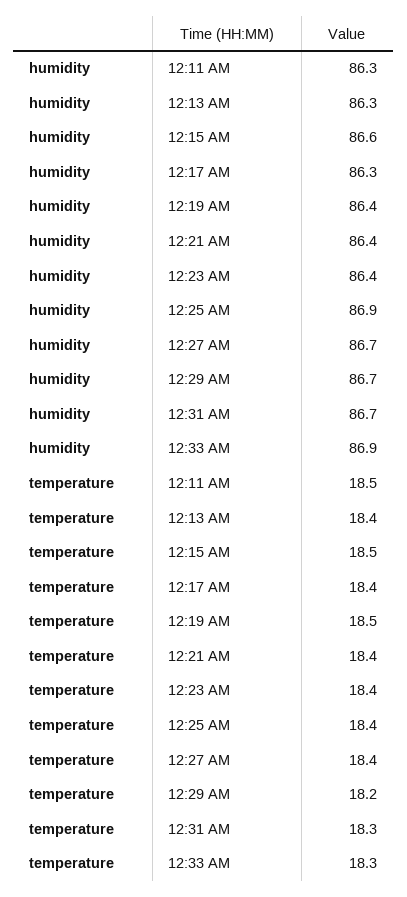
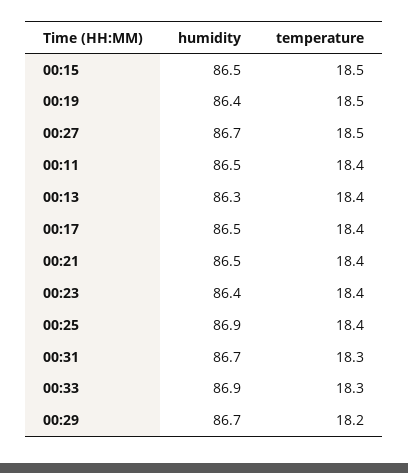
humidity, 12:11 AM: 86.3 -> 86.5
humidity, 12:15 AM: 86.6 -> 86.5
humidity, 12:17 AM: 86.3 -> 86.5
humidity, 12:21 AM: 86.4 -> 86.5
temperature, 12:11 AM: 18.5 -> 18.4
temperature, 12:27 AM: 18.4 -> 18.5

